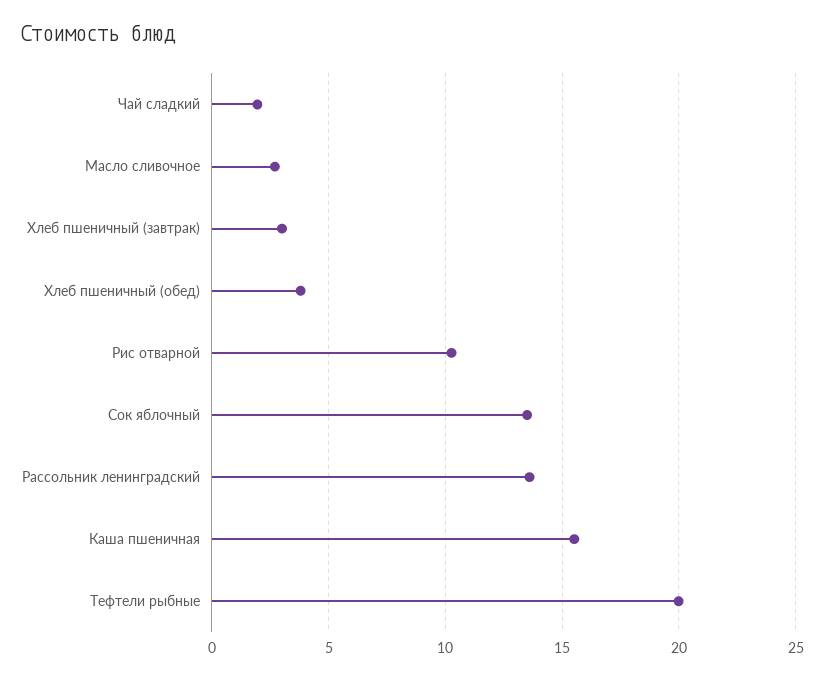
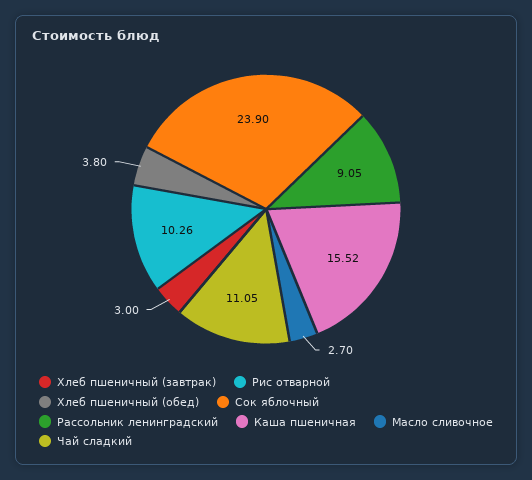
Чай сладкий: 2 -> 11.05
Сок яблочный: 13.5 -> 23.9
Рассольник ленинградский: 13.5 -> 9.05
Тефтели рыбные: 20 -> none

